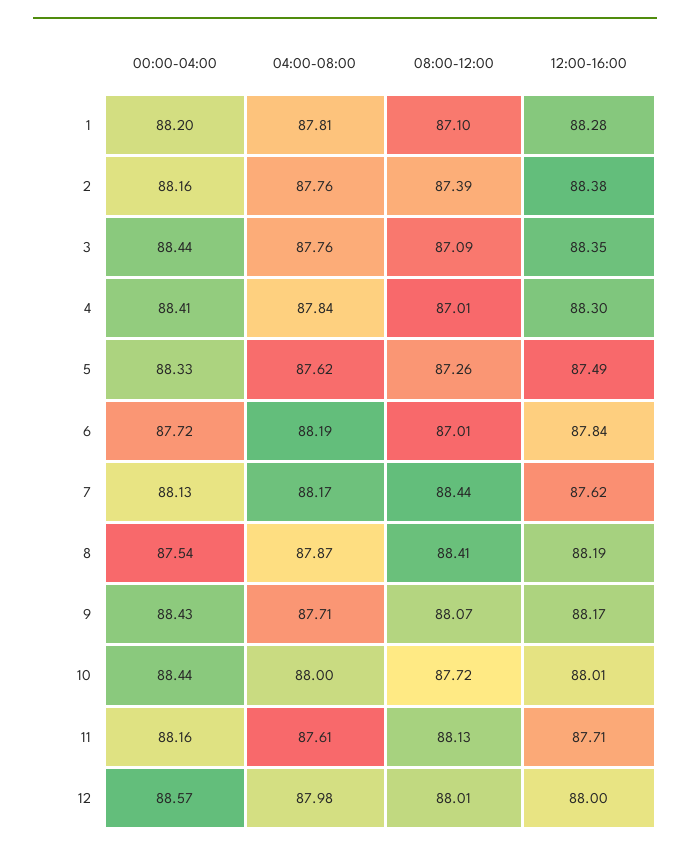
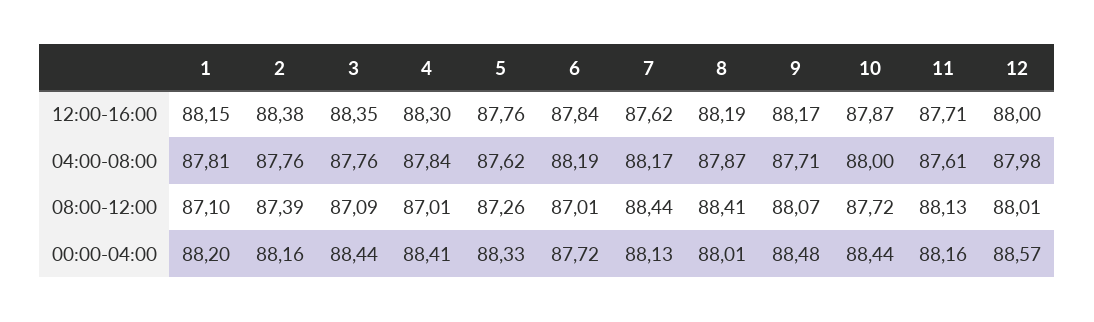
12:00-16:00, 1: 88.28 -> 88.15
12:00-16:00, 5: 87.49 -> 87.76
00:00-04:00, 8: 87.54 -> 88.01
00:00-04:00, 9: 88.43 -> 88.48
12:00-16:00, 10: 88.01 -> 87.87

